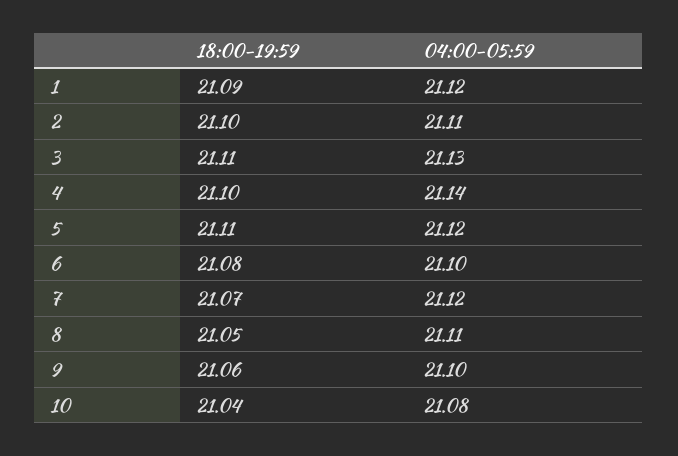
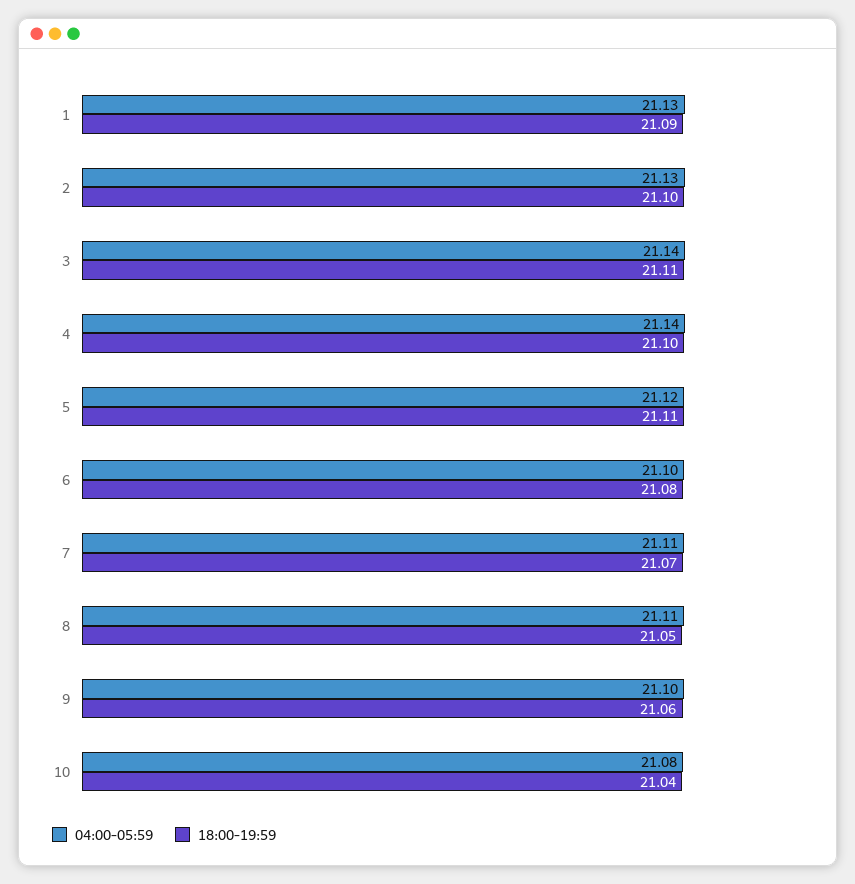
04:00-05:59, 1: 21.12 -> 21.13
04:00-05:59, 2: 21.11 -> 21.13
04:00-05:59, 3: 21.13 -> 21.14
04:00-05:59, 7: 21.12 -> 21.11

